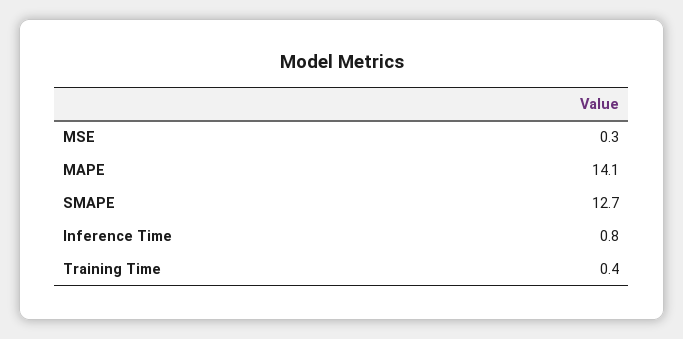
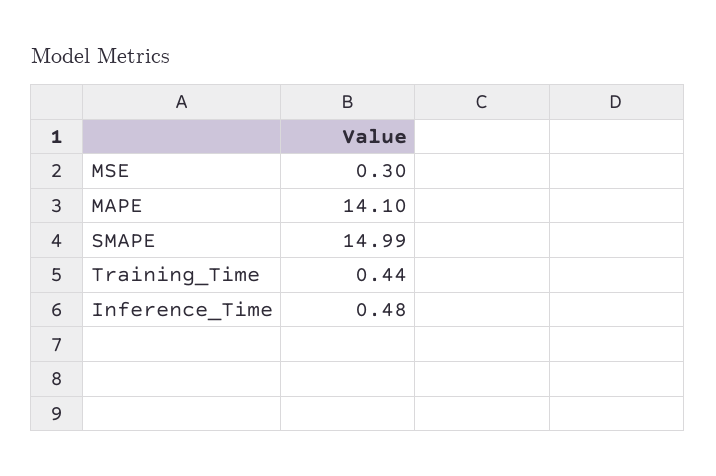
SMAPE: 12.7 -> 14.99
Inference Time: 0.8 -> 0.48

